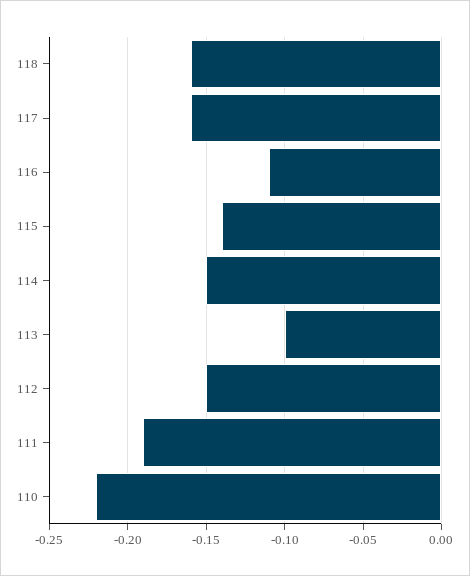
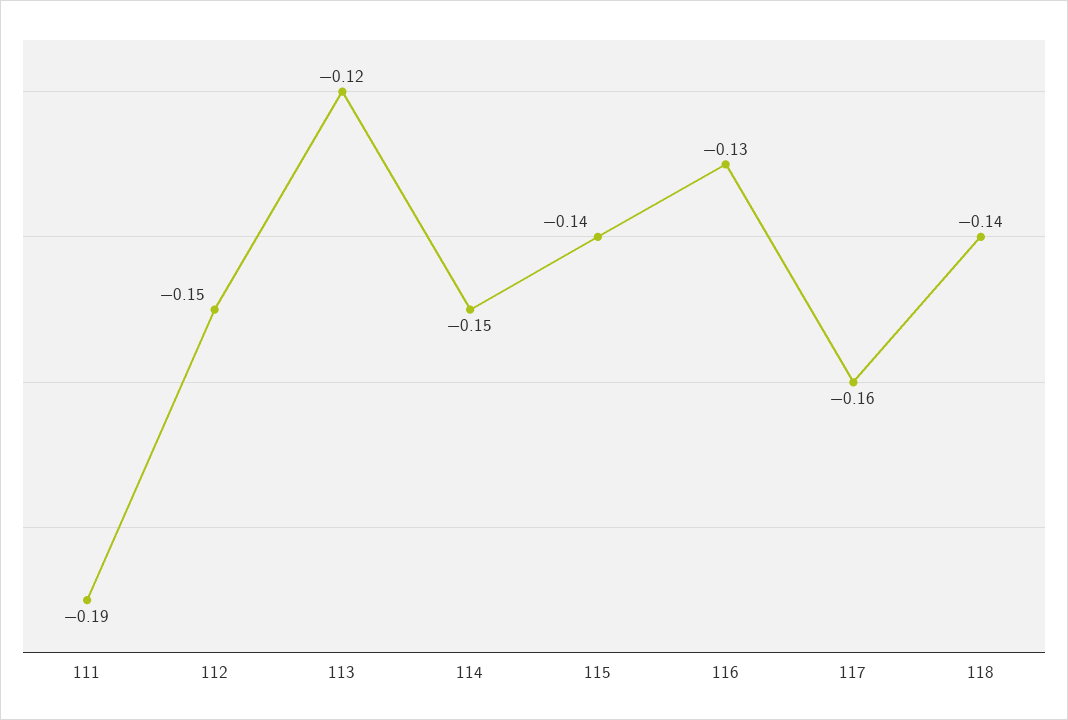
118: -0.16 -> -0.14
116: -0.11 -> -0.13
113: -0.1 -> -0.12
110: -0.22 -> none

